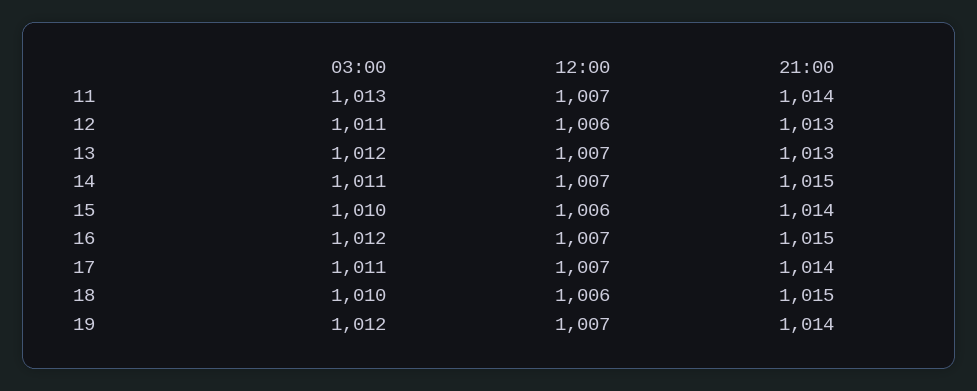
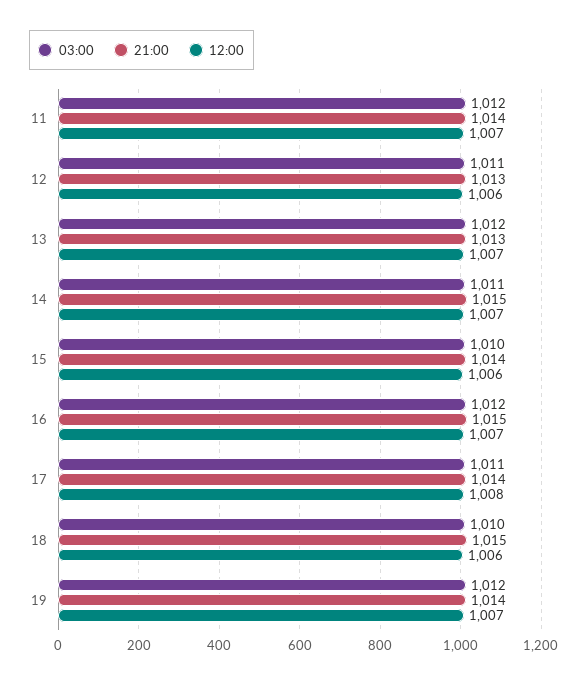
03:00, 11: 1013 -> 1012
12:00, 17: 1007 -> 1008

